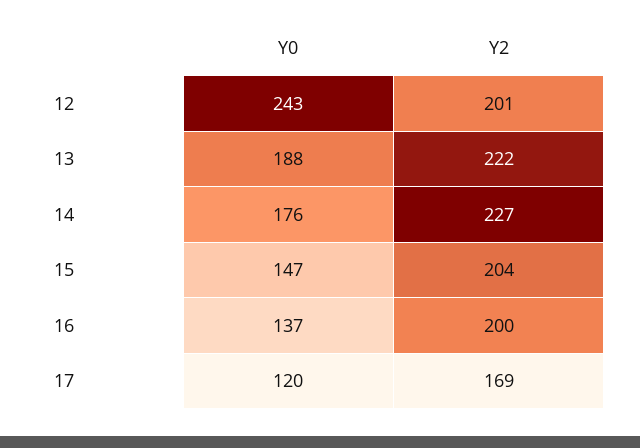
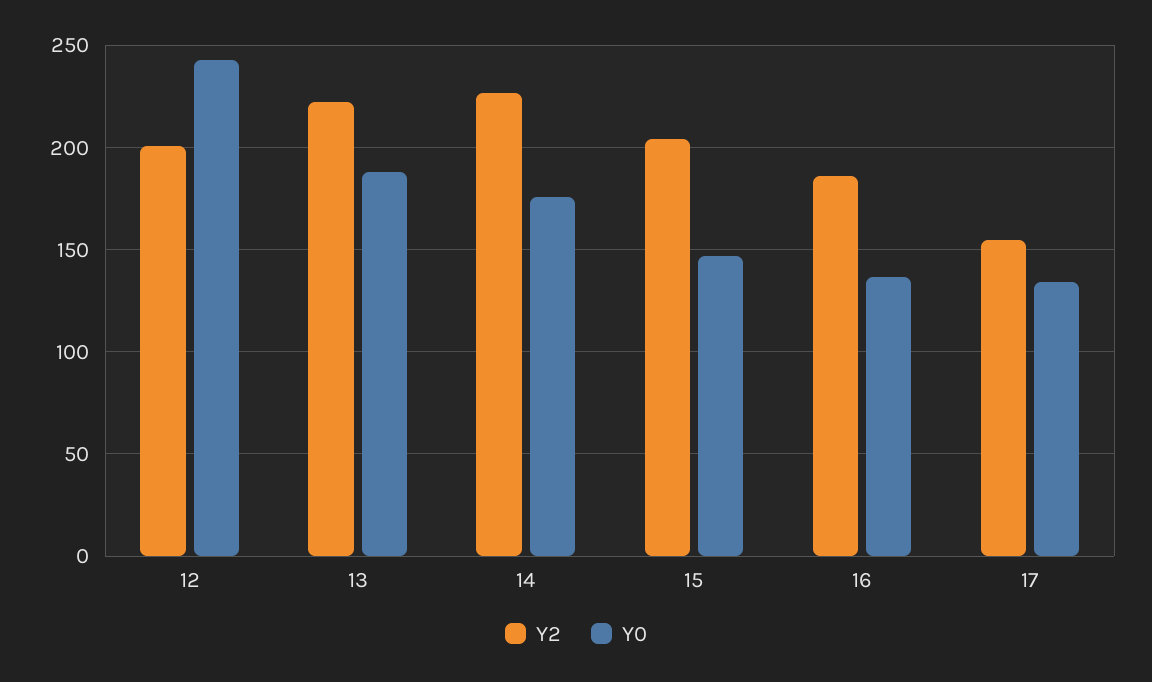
Y2, 16: 200 -> 185
Y0, 17: 120 -> 135
Y2, 17: 169 -> 155

